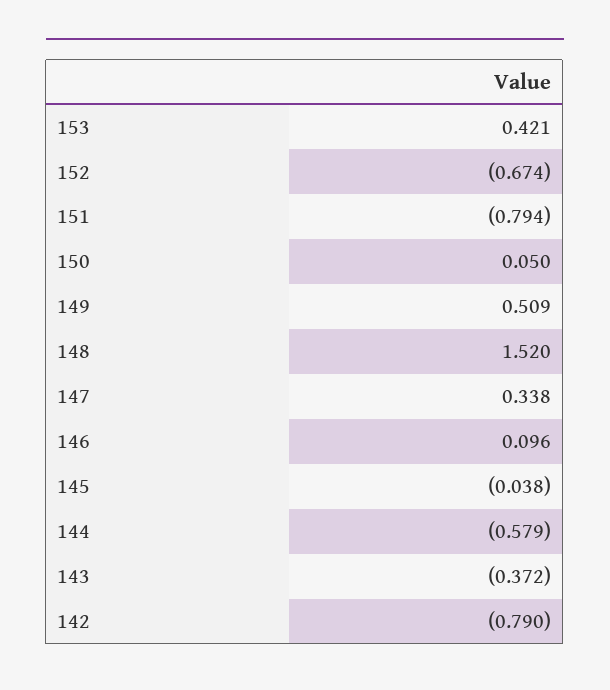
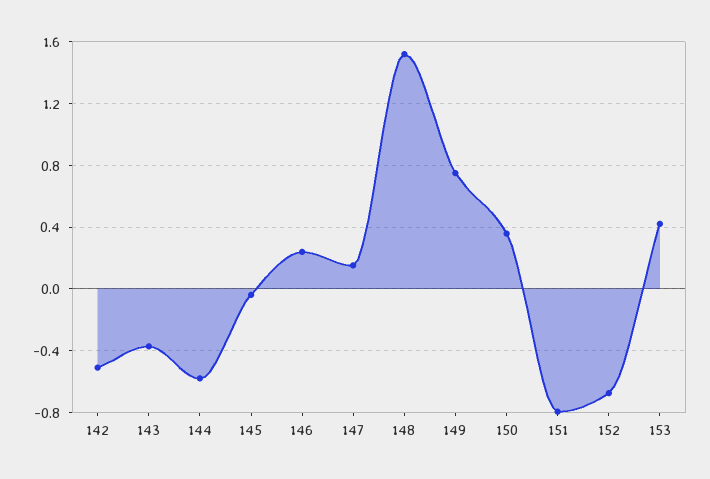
150: 0.05 -> 0.35
149: 0.509 -> 0.75
147: 0.338 -> 0.15
146: 0.096 -> 0.25
142: -0.79 -> -0.5

